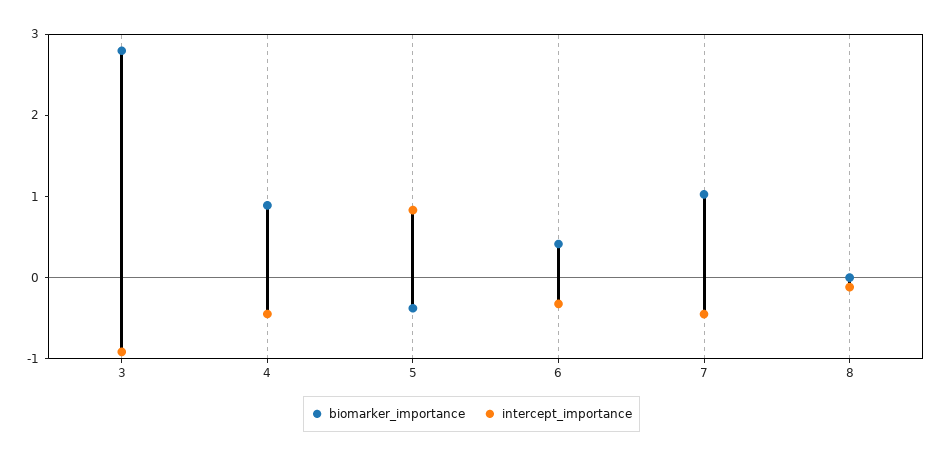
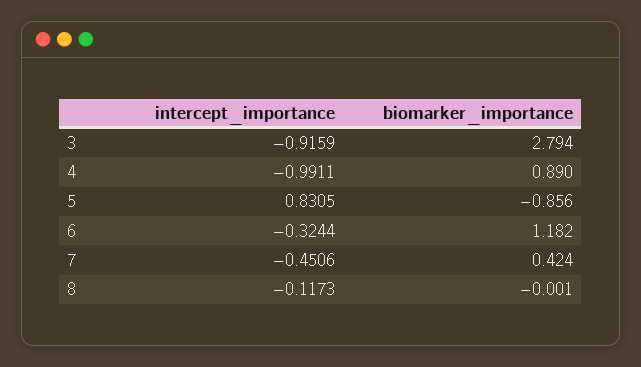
intercept_importance, 4: -0.4 -> -0.9911
biomarker_importance, 5: -0.4 -> -0.856
biomarker_importance, 6: 0.4 -> 1.182
biomarker_importance, 7: 1 -> 0.424

